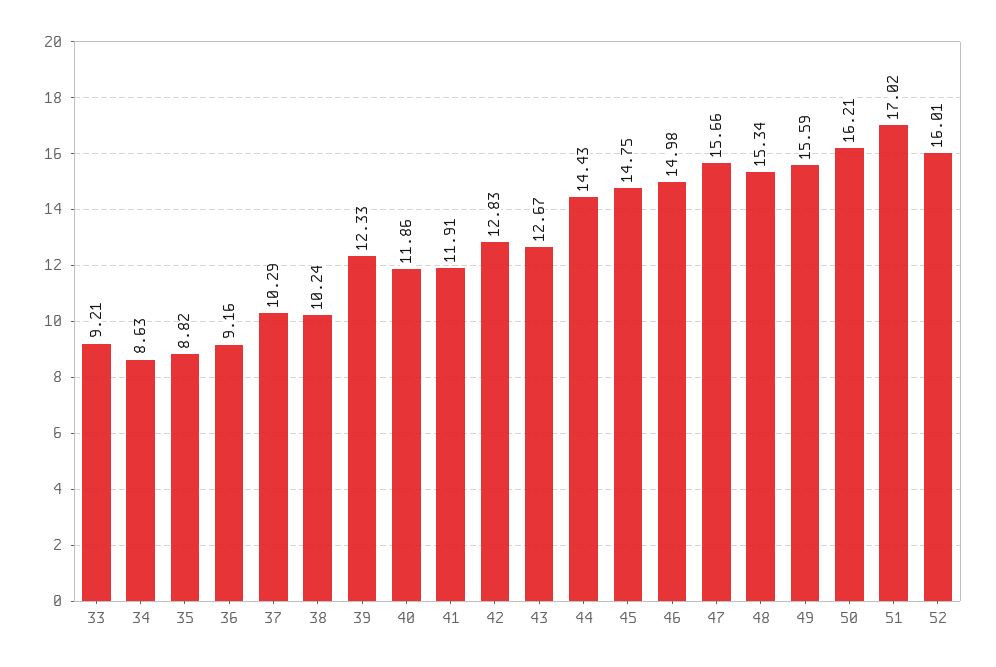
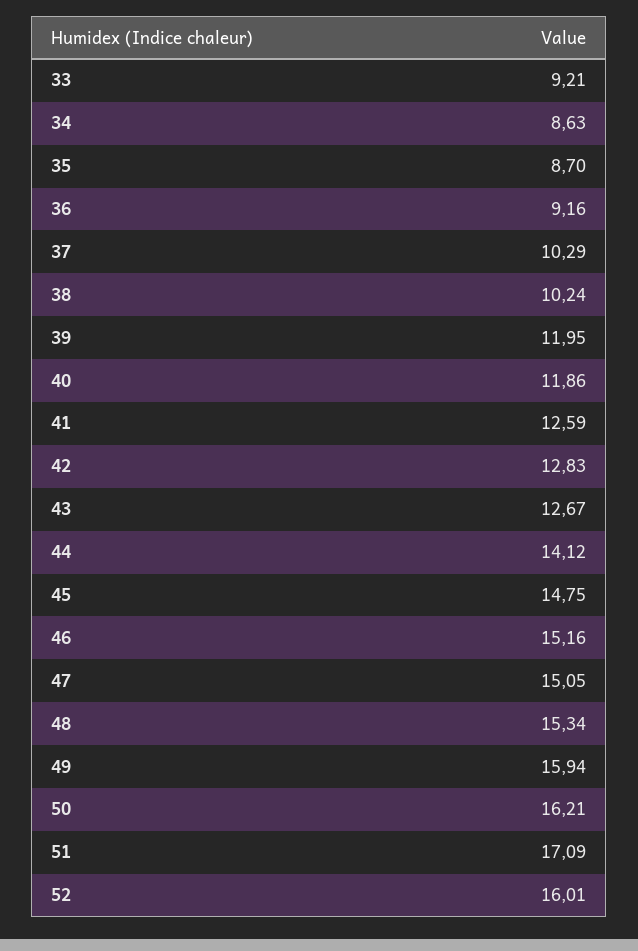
35: 8.82 -> 8.7
39: 12.33 -> 11.95
41: 11.91 -> 12.59
44: 14.43 -> 14.12
46: 14.98 -> 15.16
47: 15.66 -> 15.05
49: 15.59 -> 15.94
51: 17.02 -> 17.09

